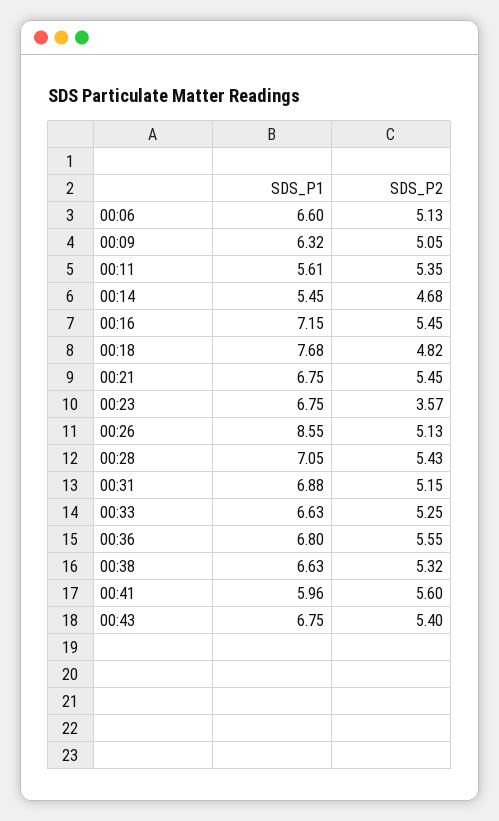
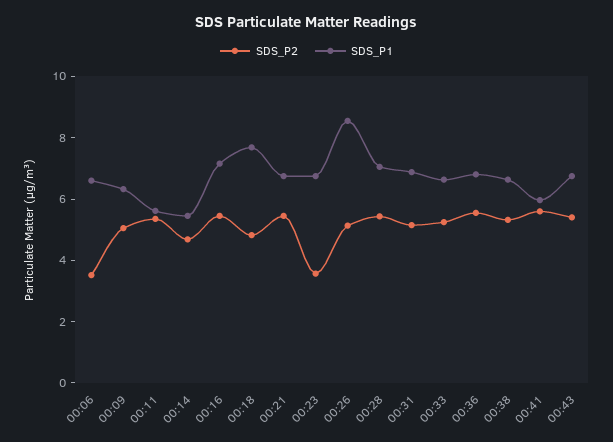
SDS_P2, 00:06: 5.13 -> 3.5

